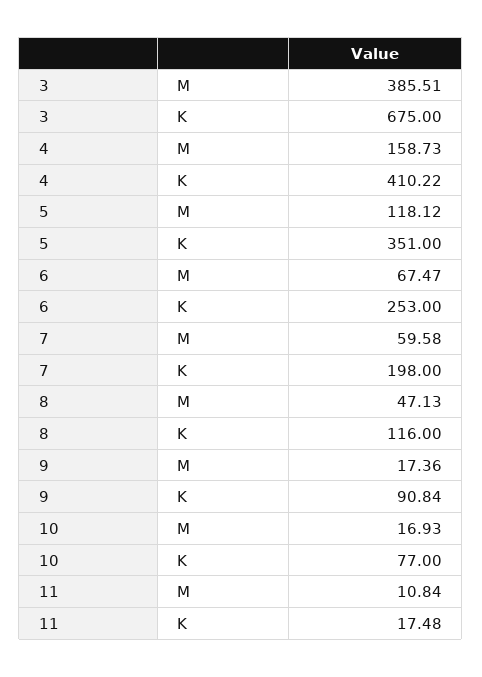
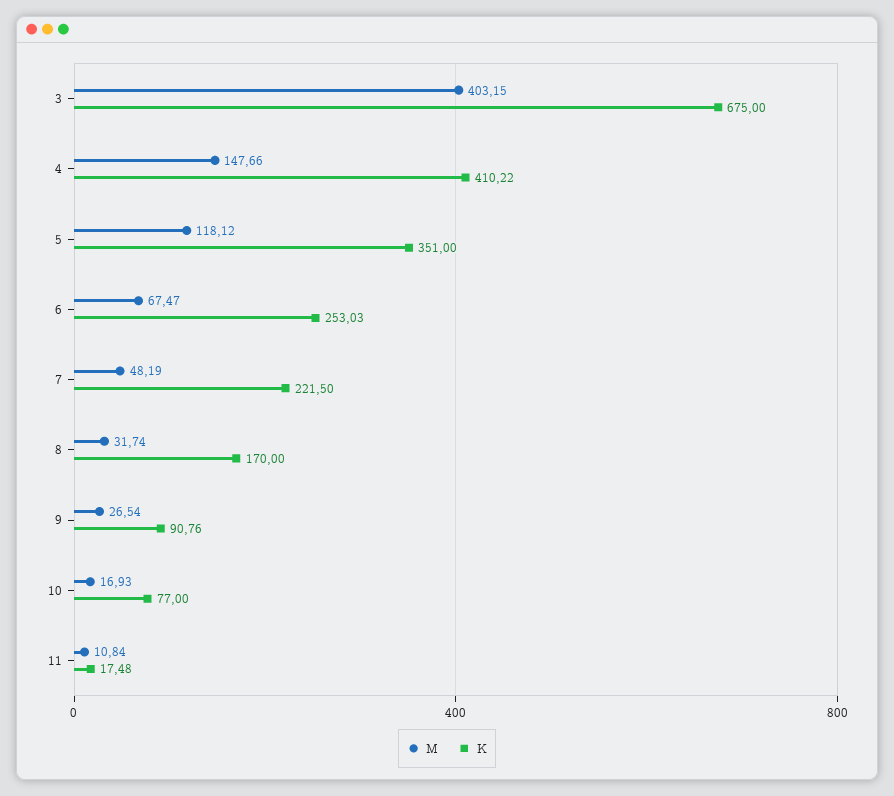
M, 3: 385.51 -> 403.15
M, 4: 158.73 -> 147.66
K, 6: 253 -> 253.03
M, 7: 59.58 -> 48.19
K, 7: 198 -> 221.5
M, 8: 47.13 -> 31.74
K, 8: 116 -> 170
M, 9: 17.36 -> 26.54
K, 9: 90.84 -> 90.76

